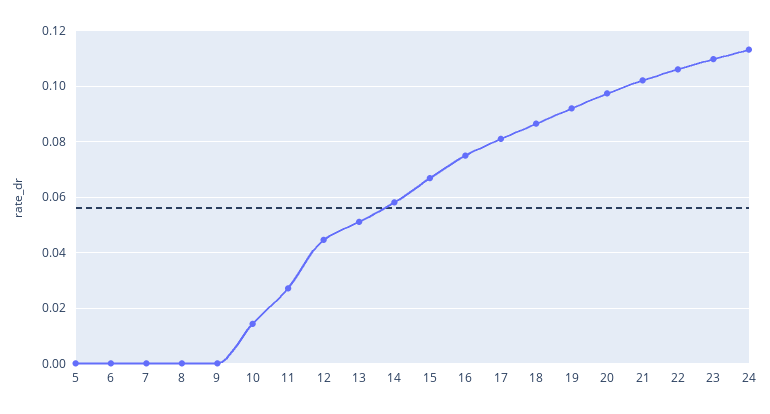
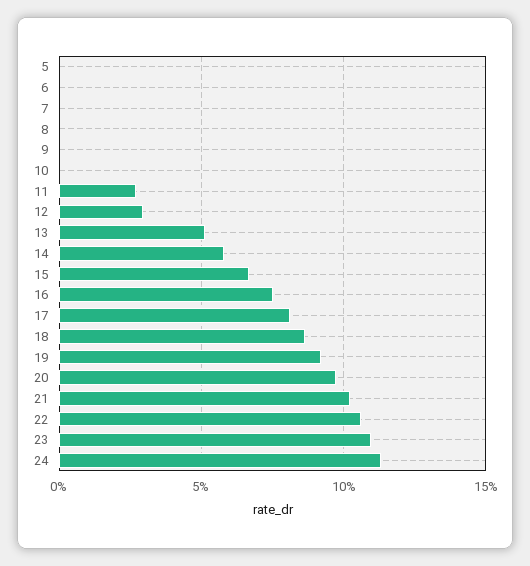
10: 0.015 -> 0
12: 0.045 -> 0.03

